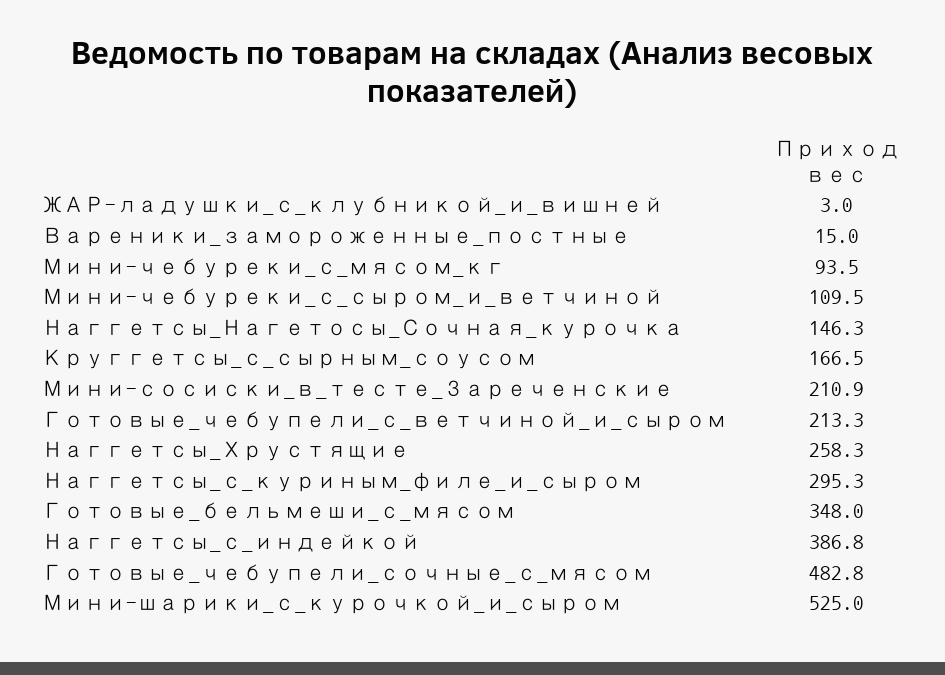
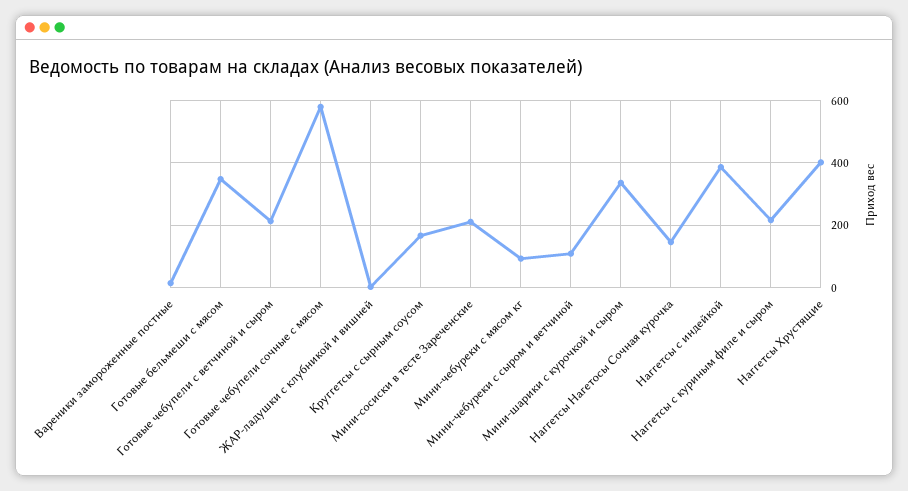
Наггетсы_Хрустящие: 258.3 -> 400
Наггетсы_с_куриным_филе_и_сыром: 295.3 -> 220
Готовые_чебупели_сочные_с_мясом: 482.8 -> 580
Мини-шарики_с_курочкой_и_сыром: 525 -> 340

